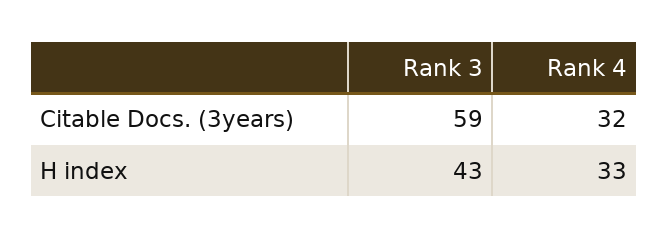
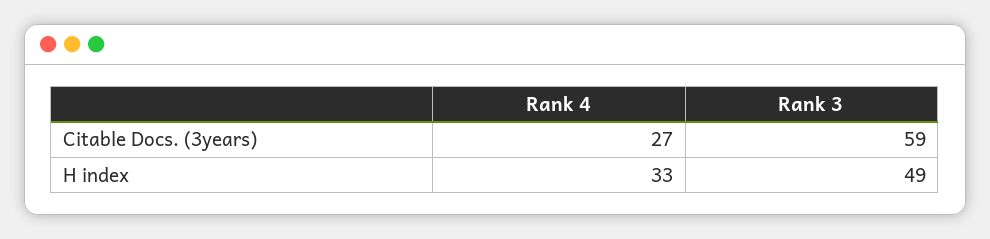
Rank 4, Citable Docs. (3years): 32 -> 27
Rank 3, H index: 43 -> 49

